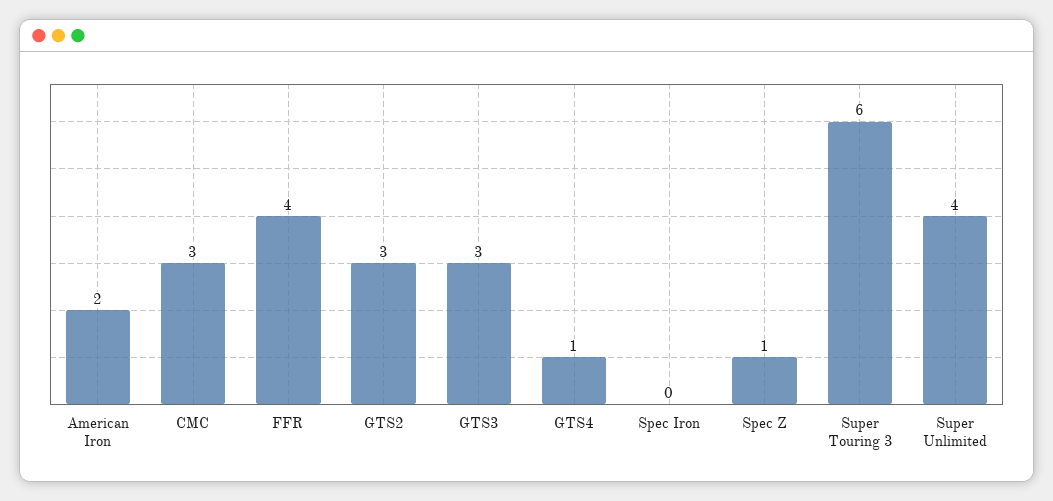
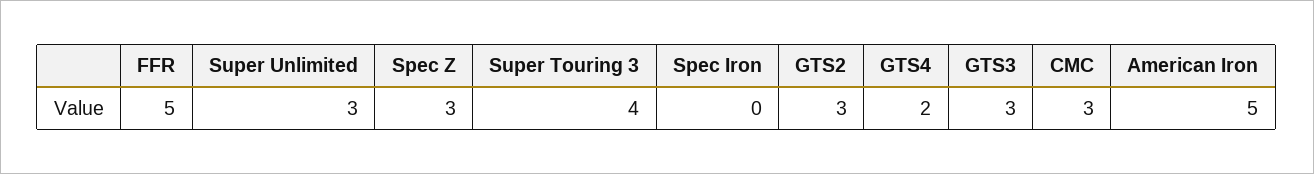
American Iron: 2 -> 5
FFR: 4 -> 5
GTS4: 1 -> 2
Spec Z: 1 -> 3
Super Touring 3: 6 -> 4
Super Unlimited: 4 -> 3

